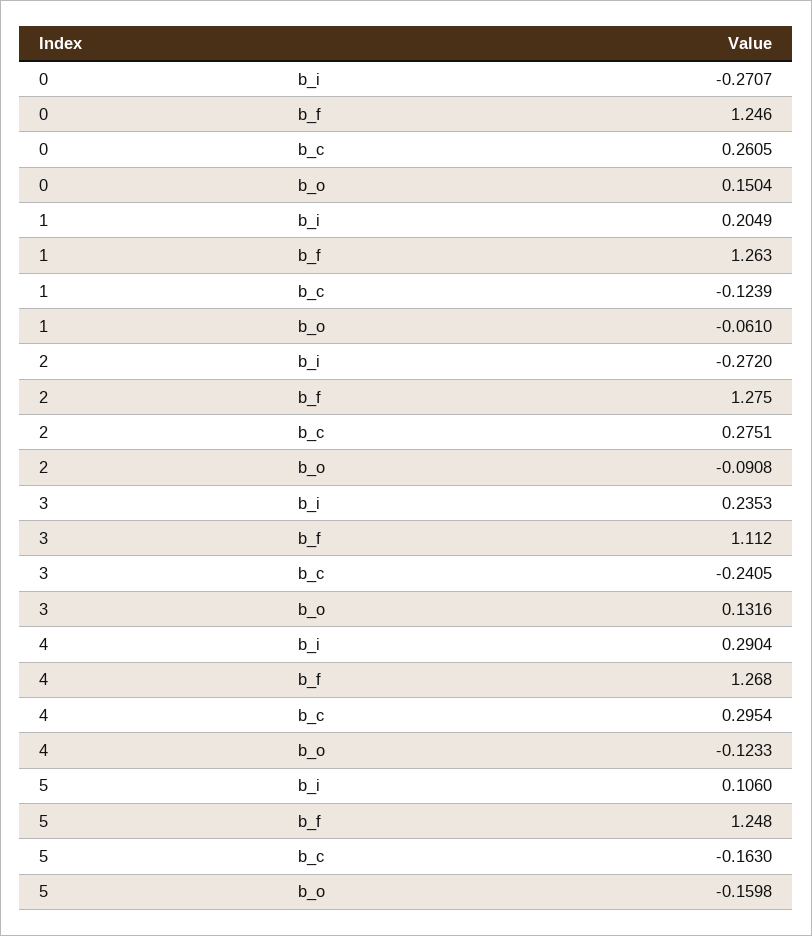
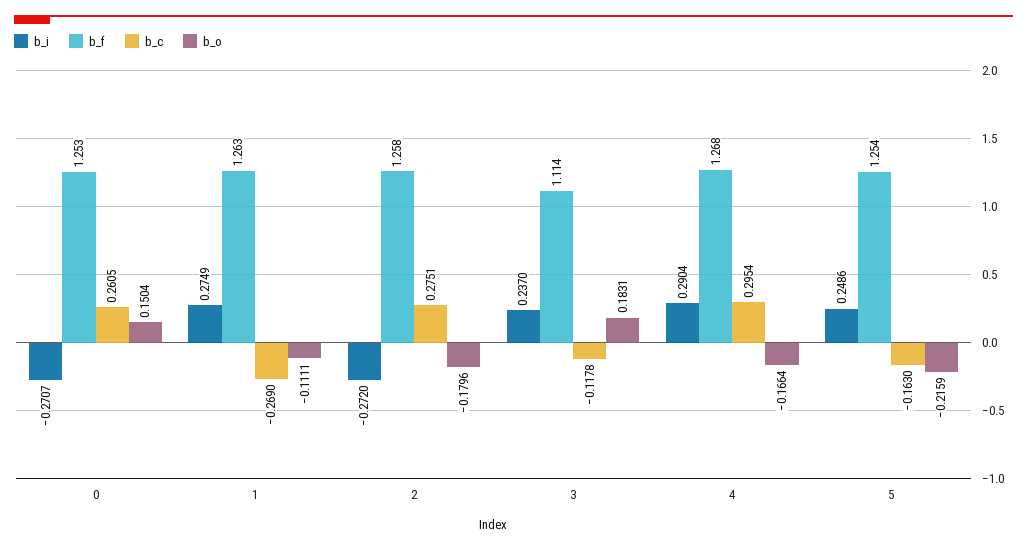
b_f, 0: 1.246 -> 1.253
b_i, 1: 0.2049 -> 0.2749
b_c, 1: -0.1239 -> -0.269
b_o, 1: -0.061 -> -0.1111
b_f, 2: 1.275 -> 1.258
b_o, 2: -0.0908 -> -0.1796
b_i, 3: 0.2353 -> 0.237
b_f, 3: 1.112 -> 1.114
b_c, 3: -0.2405 -> -0.1178
b_o, 3: 0.1316 -> 0.1831
b_o, 4: -0.1233 -> -0.1664
b_i, 5: 0.106 -> 0.2486
b_f, 5: 1.248 -> 1.254
b_o, 5: -0.1598 -> -0.2159

